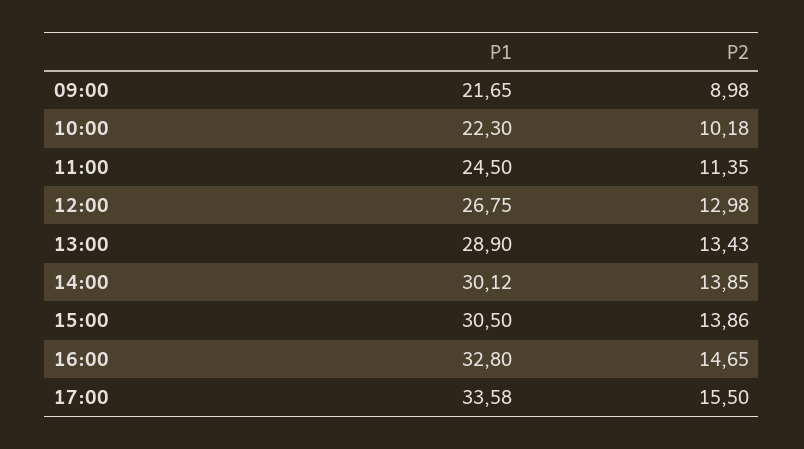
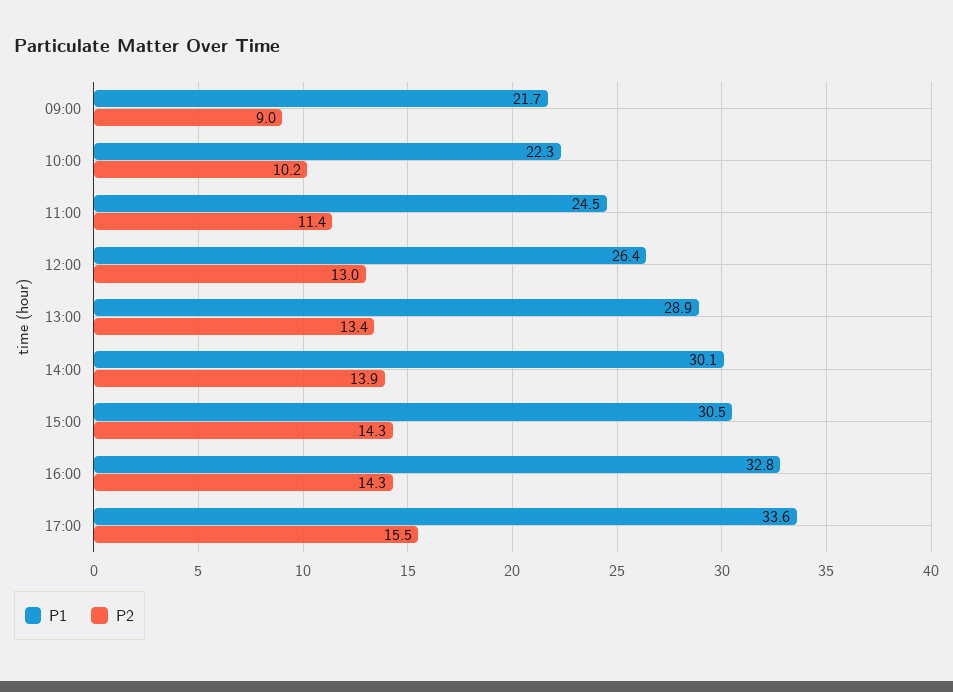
P1, 12:00: 26.75 -> 26.4
P2, 15:00: 13.86 -> 14.3
P2, 16:00: 14.65 -> 14.3

